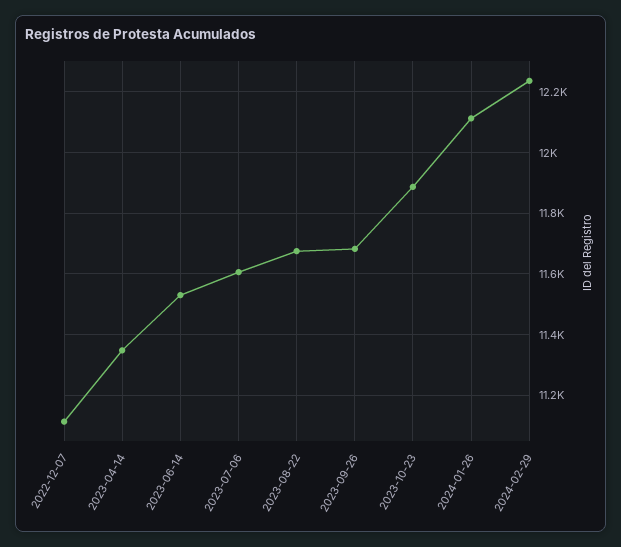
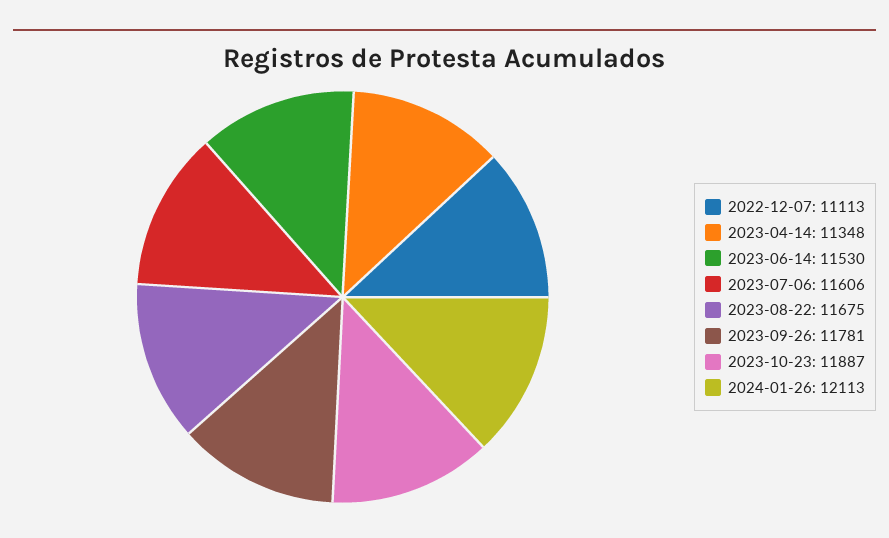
2023-09-26: 11680 -> 11781
2024-02-29: 12240 -> none

